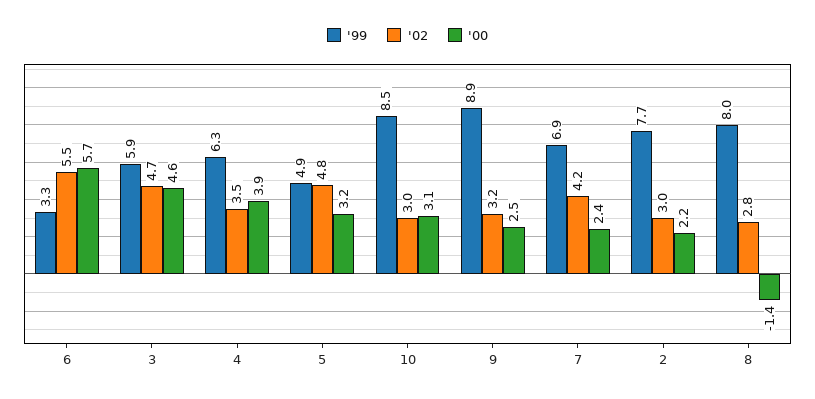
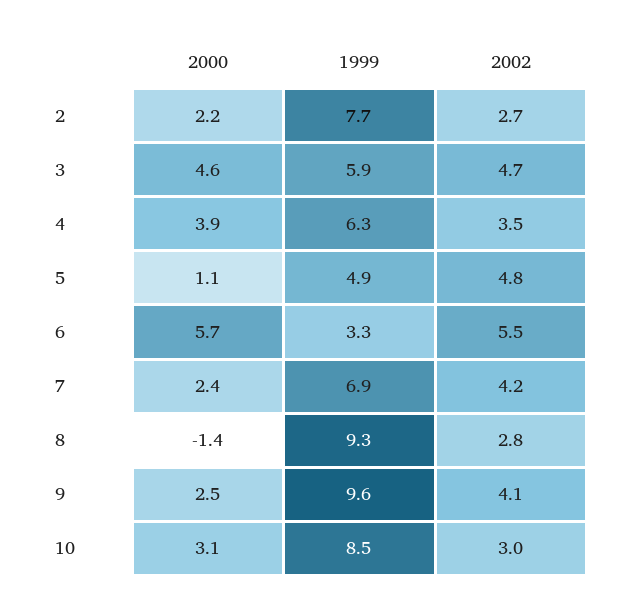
'00, 5: 3.2 -> 1.1
'99, 9: 8.9 -> 9.6
'02, 9: 3.2 -> 4.1
'02, 2: 3 -> 2.7
'99, 8: 8 -> 9.3

